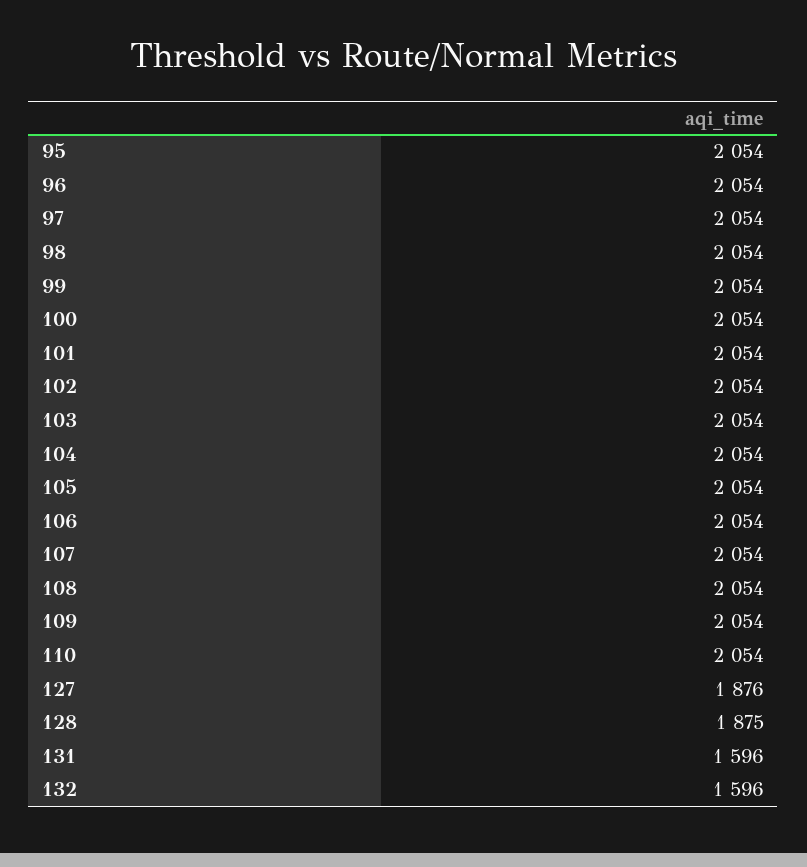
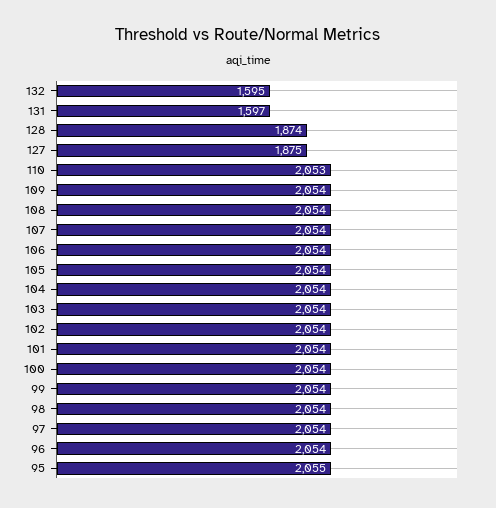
95: 2054 -> 2055
110: 2054 -> 2053
127: 1876 -> 1875
128: 1875 -> 1874
131: 1596 -> 1597
132: 1596 -> 1595

